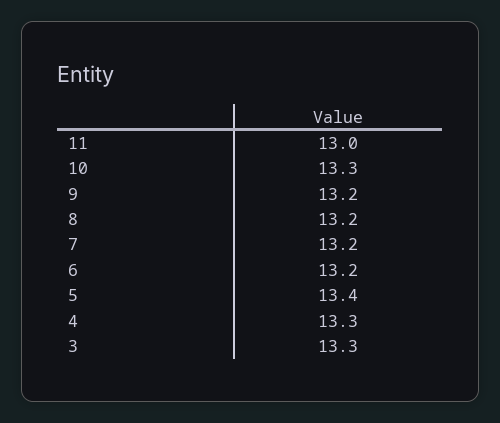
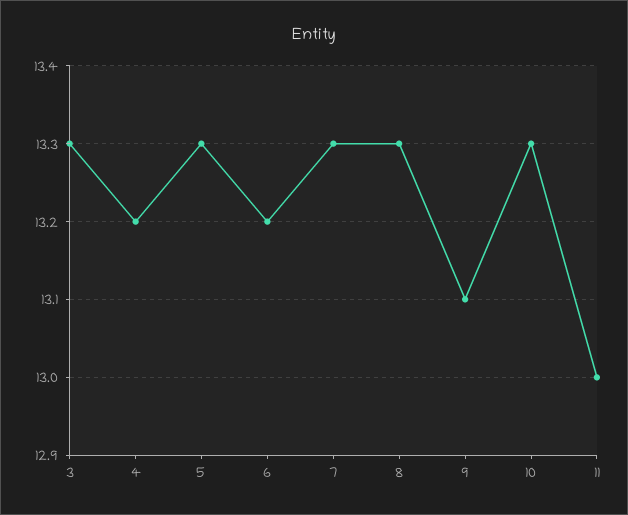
9: 13.2 -> 13.1
8: 13.2 -> 13.3
7: 13.2 -> 13.3
5: 13.4 -> 13.3
4: 13.3 -> 13.2

